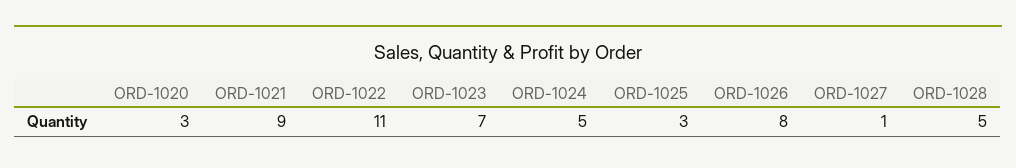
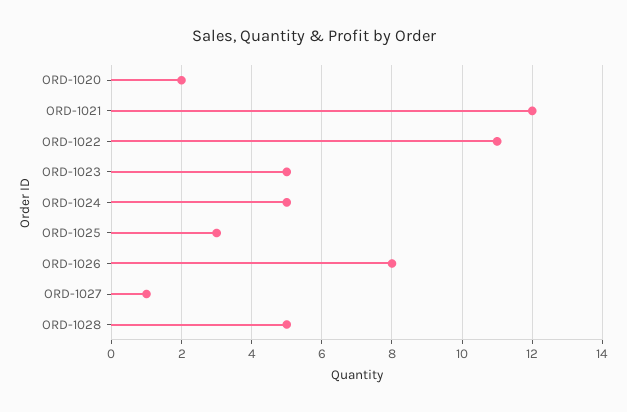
ORD-1020: 3 -> 2
ORD-1021: 9 -> 12
ORD-1023: 7 -> 5

